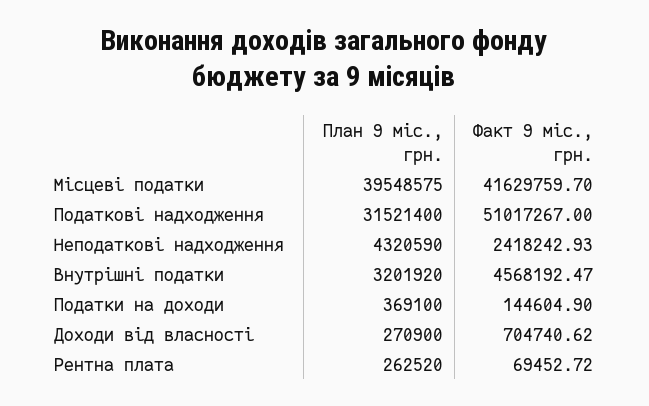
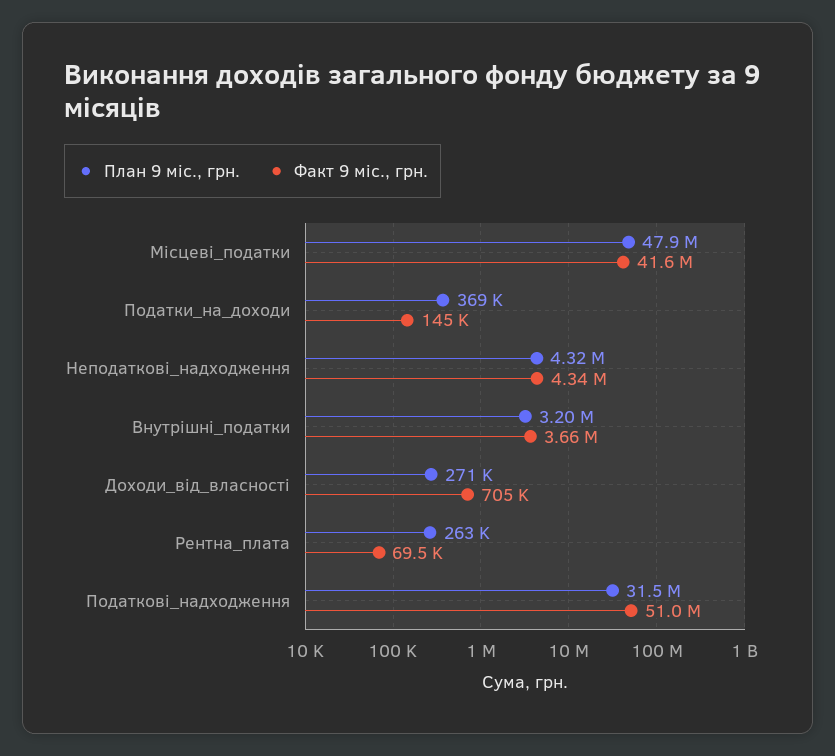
План 9 міс., грн., Місцеві податки: 39548575 -> 47900000
Факт 9 міс., грн., Неподаткові надходження: 2418242.93 -> 4340000
Факт 9 міс., грн., Внутрішні податки: 4568192.47 -> 3660000

